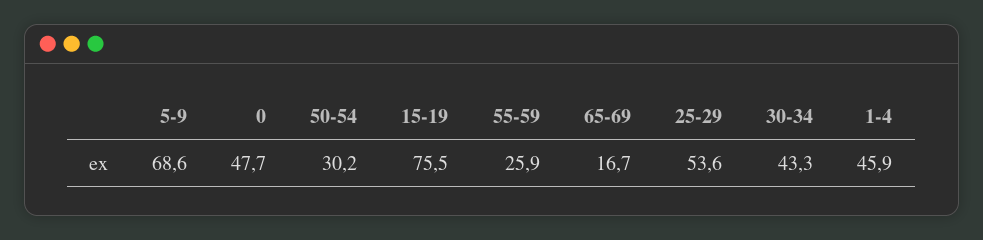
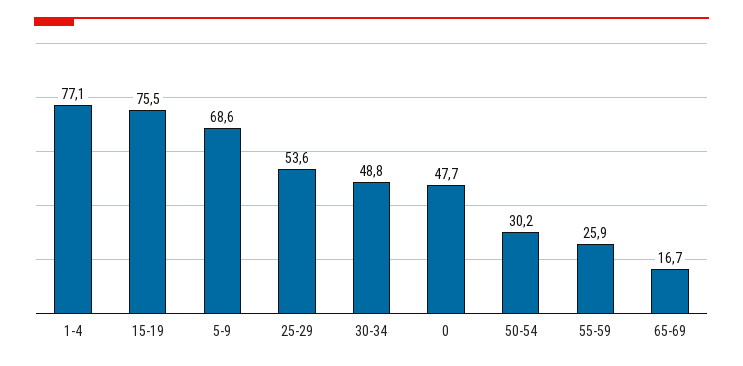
30-34: 43.3 -> 48.8
1-4: 45.9 -> 77.1

